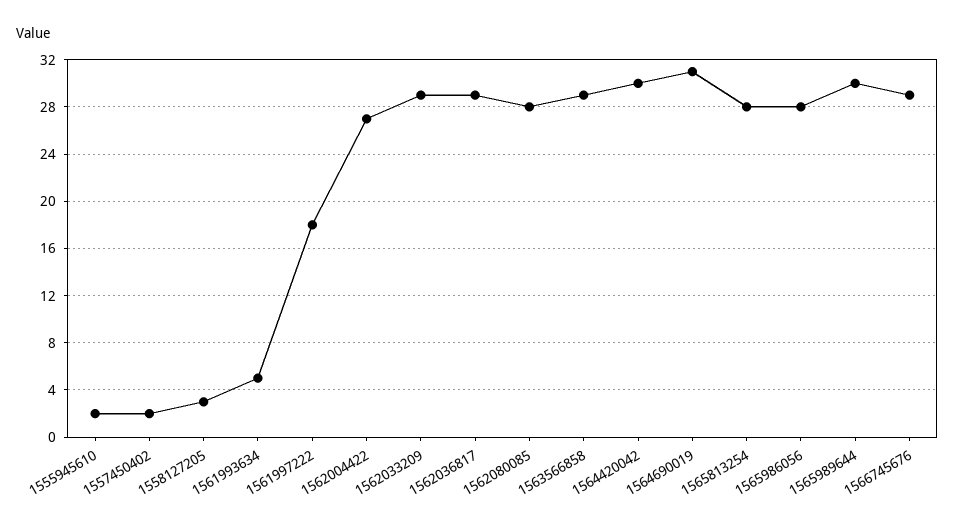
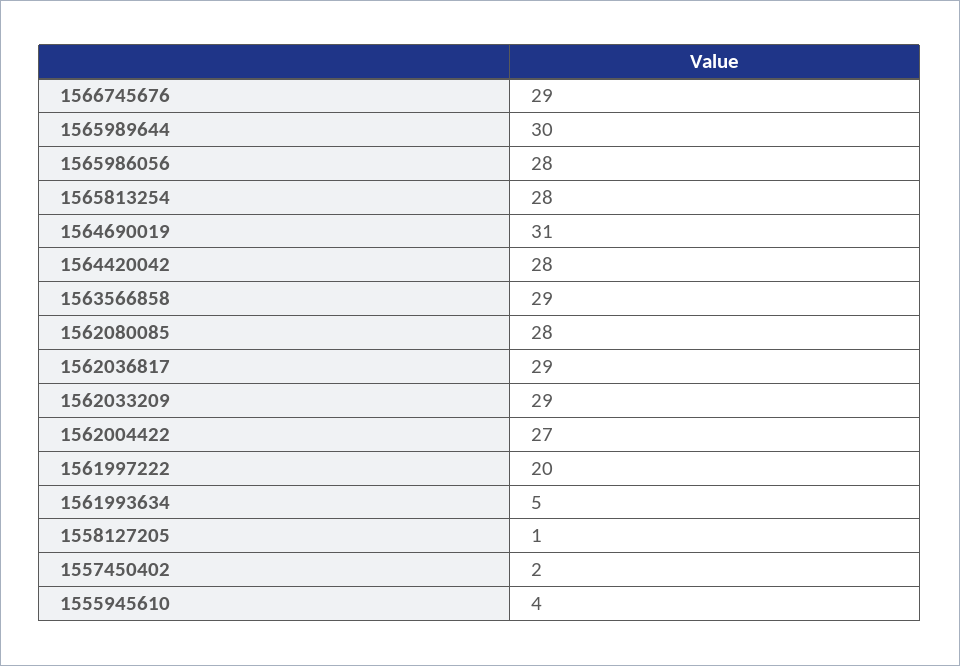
1555945610: 2 -> 4
1558127205: 3 -> 1
1561997222: 18 -> 20
1564420042: 30 -> 28

